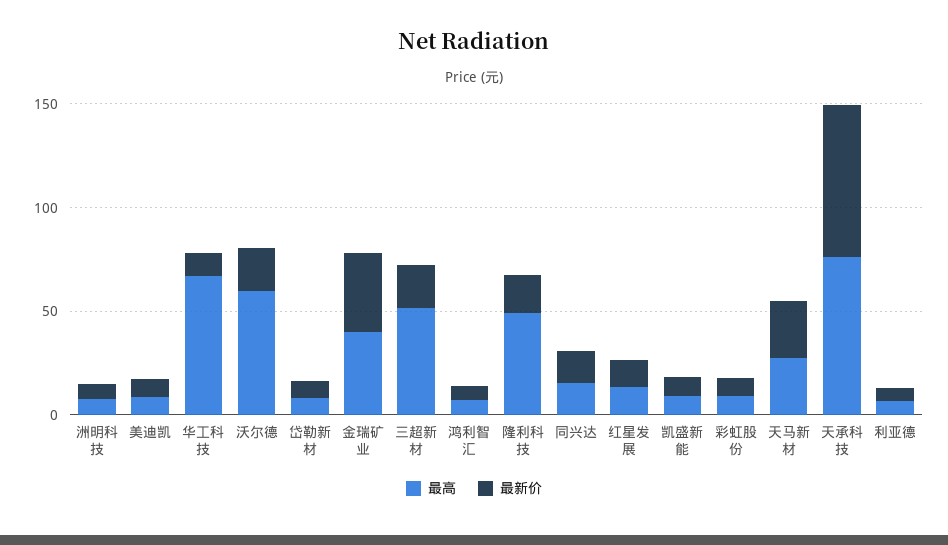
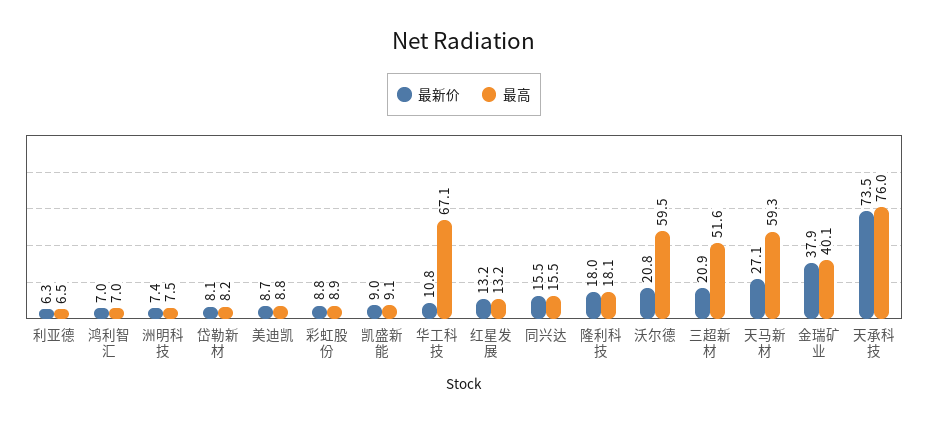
最高, 隆利科技: 50 -> 18.1
最高, 天马新材: 30 -> 59.3

